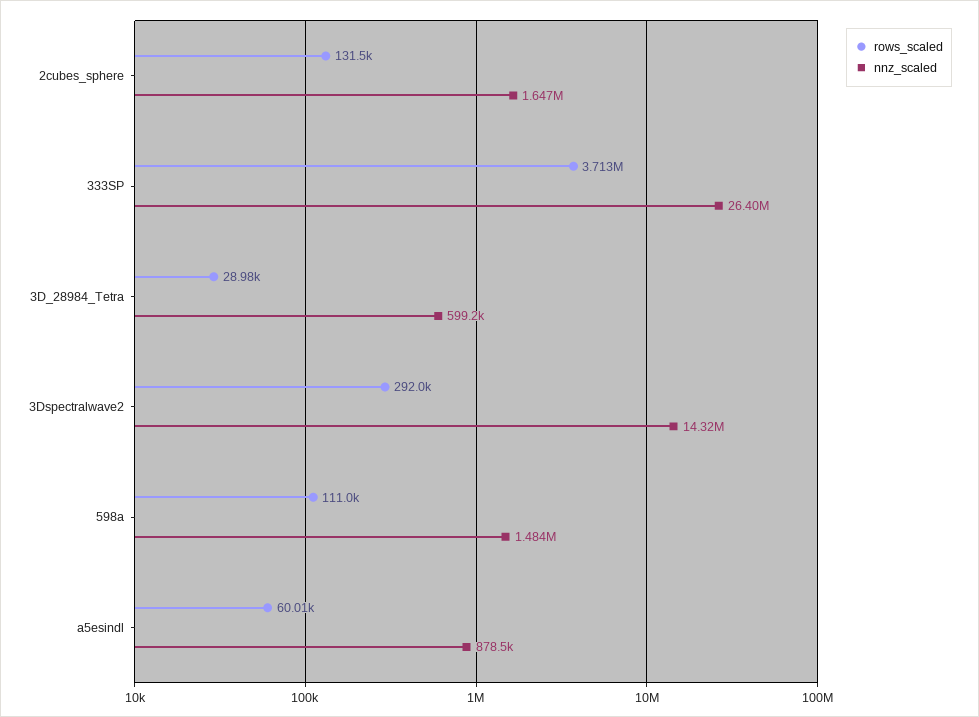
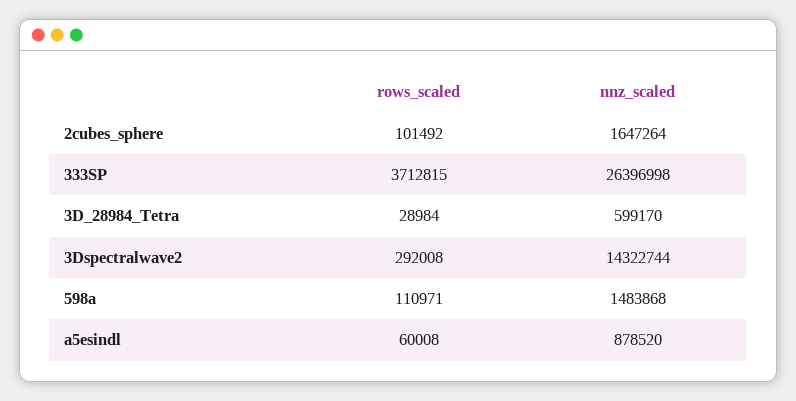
rows_scaled, 2cubes_sphere: 131500 -> 101492

